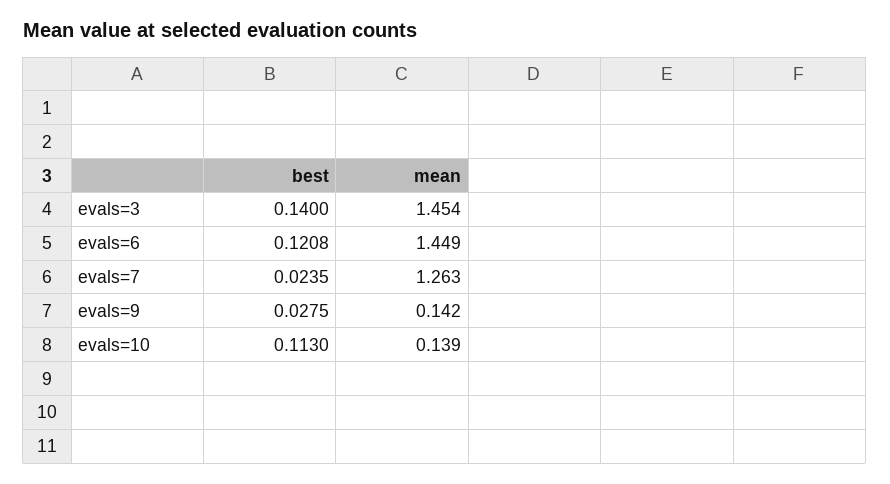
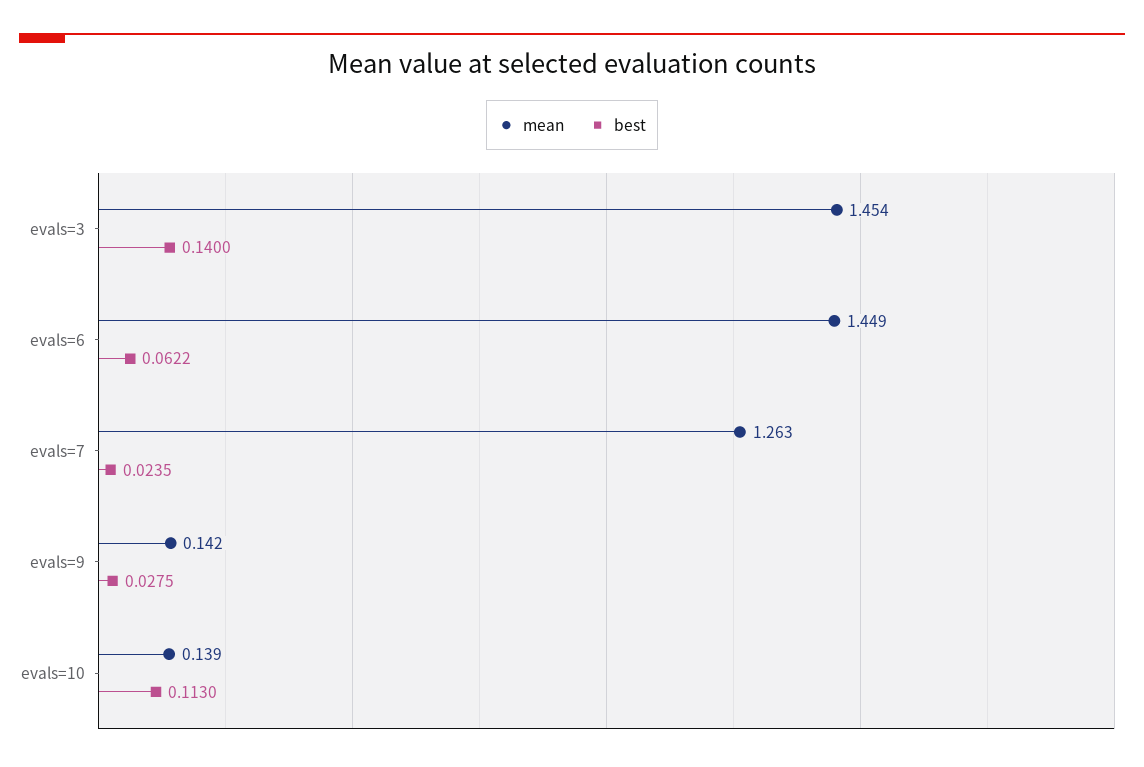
best, evals=6: 0.1208 -> 0.0622

